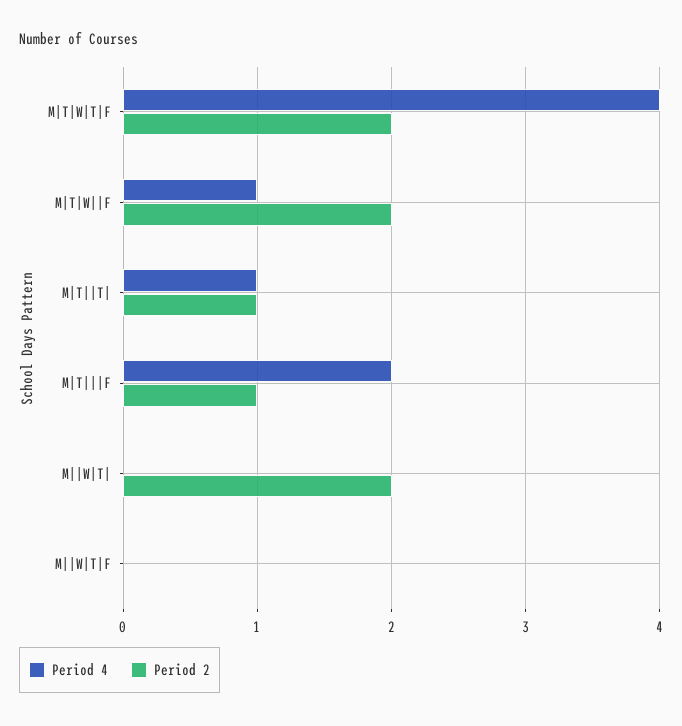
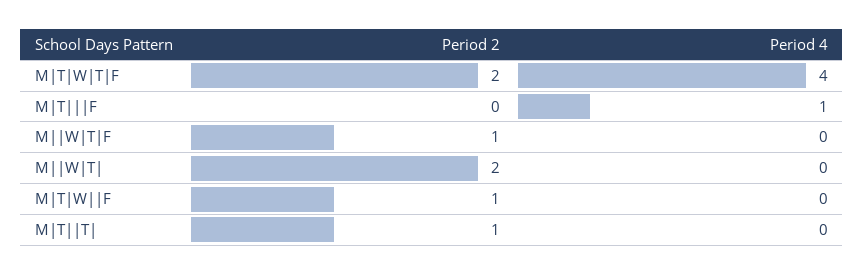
Period 4, M|T|W||F: 1 -> 0
Period 2, M|T|W||F: 2 -> 1
Period 4, M|T||T|: 1 -> 0
Period 4, M|T|||F: 2 -> 1
Period 2, M|T|||F: 1 -> 0
Period 2, M||W|T|F: 0 -> 1

